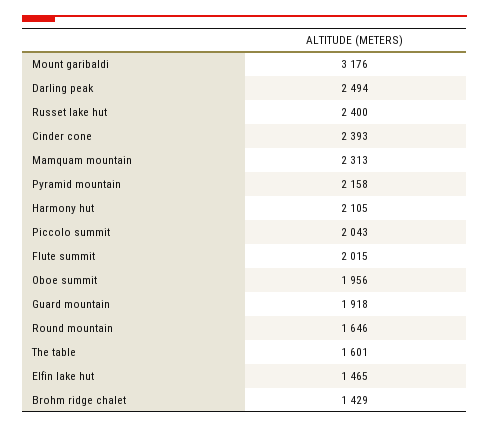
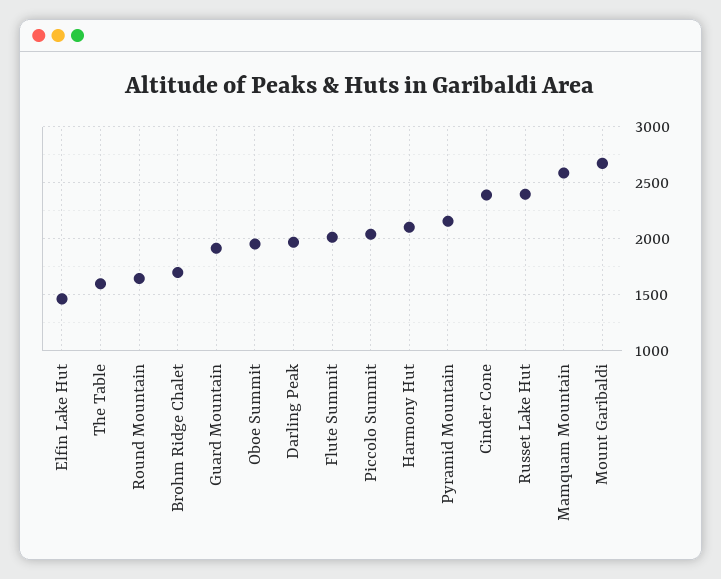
Mount garibaldi: 3176 -> 2700
Darling peak: 2494 -> 2000
Mamquam mountain: 2313 -> 2600
Brohm ridge chalet: 1429 -> 1700

